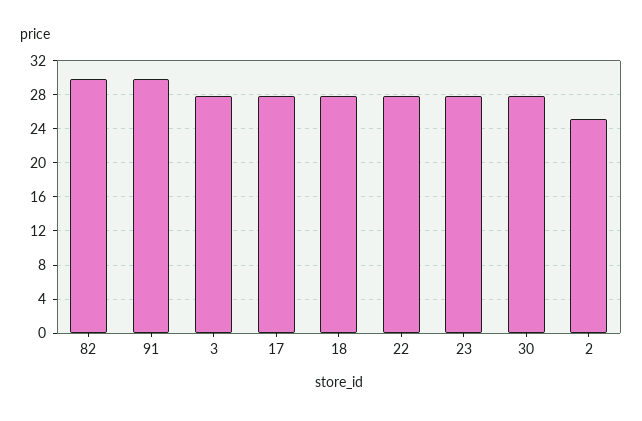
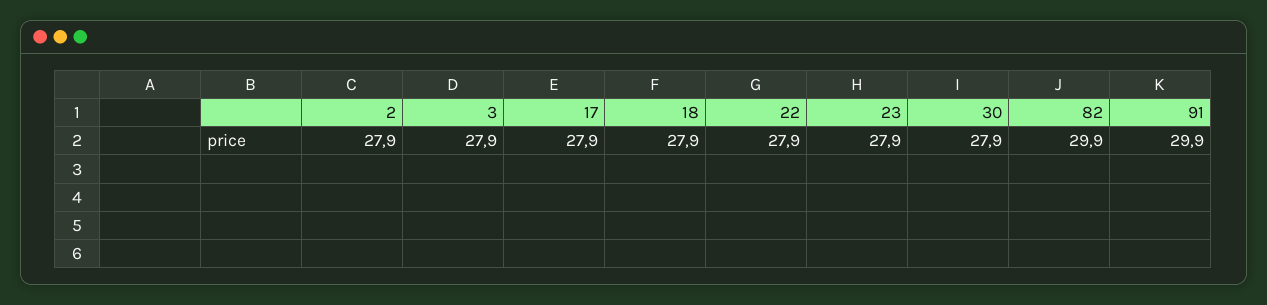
2: 25 -> 27.9

